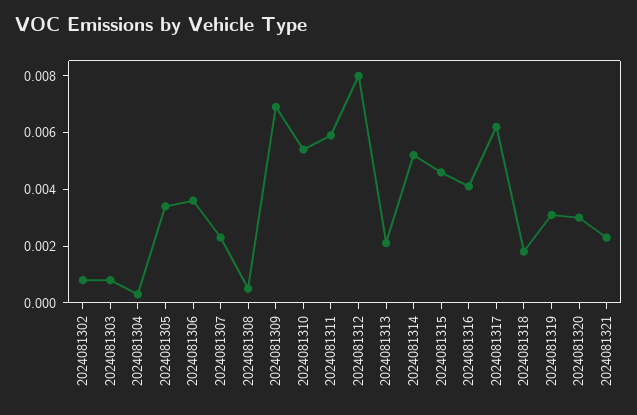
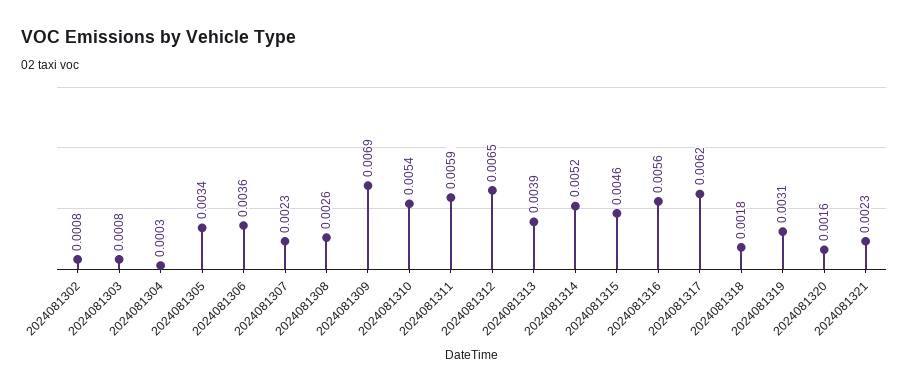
2024081308: 0.0005 -> 0.0026
2024081312: 0.008 -> 0.0065
2024081313: 0.002 -> 0.0039
2024081316: 0.004 -> 0.0056
2024081320: 0.003 -> 0.0016

